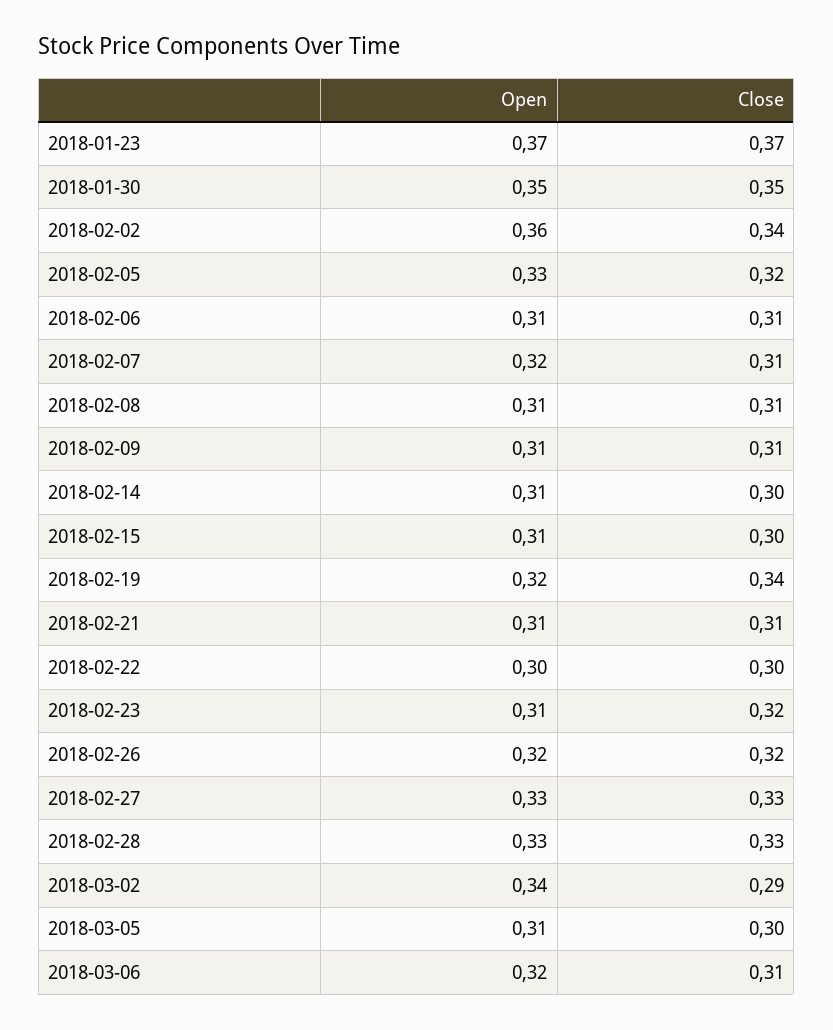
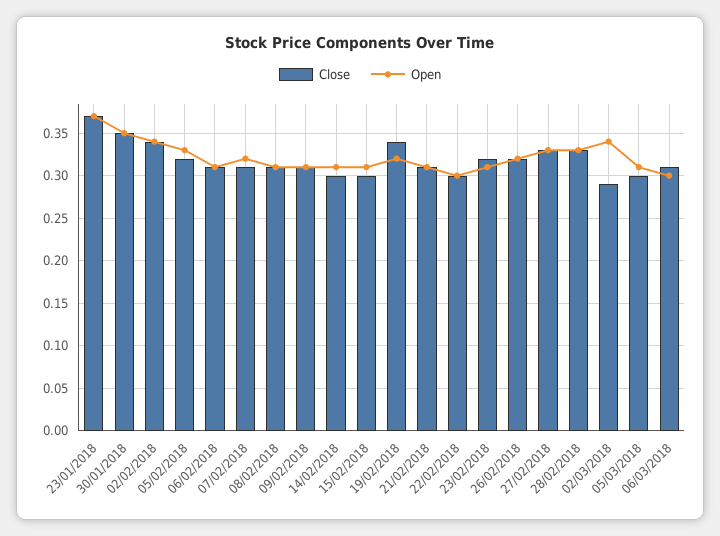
Open, 2018-02-02: 0.36 -> 0.34
Open, 2018-03-06: 0.32 -> 0.3

